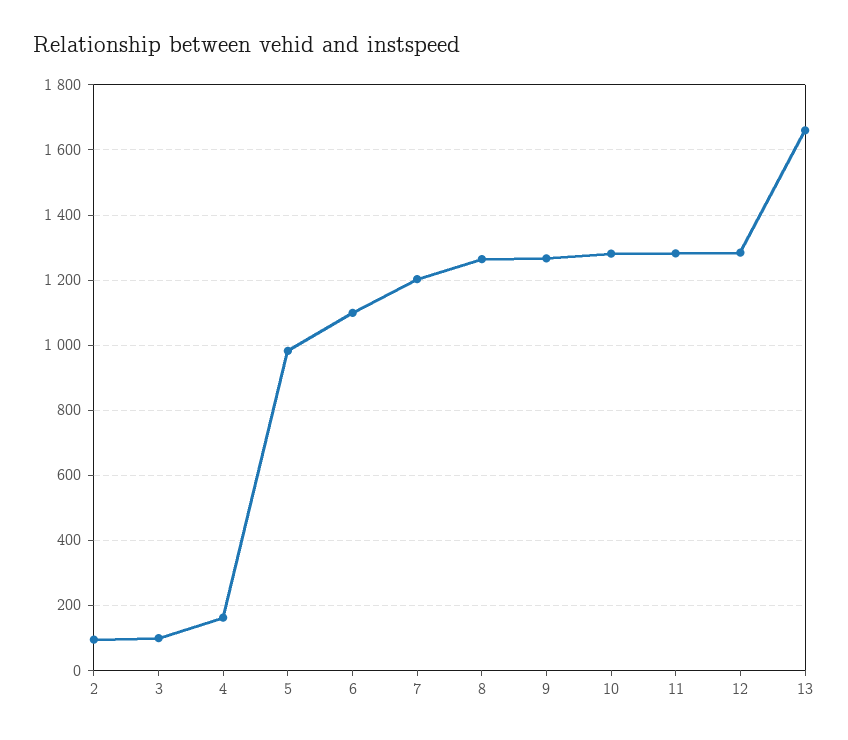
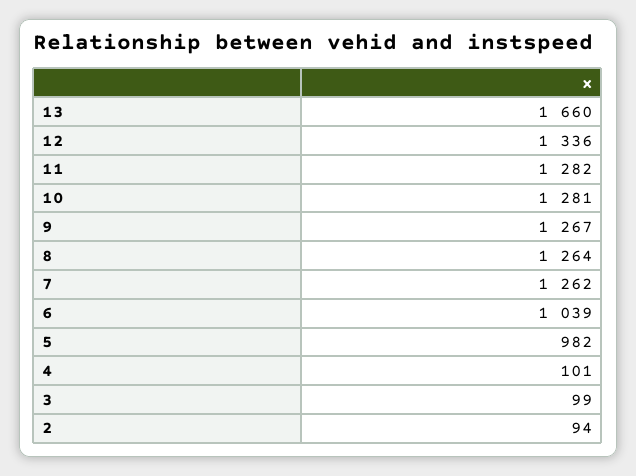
4: 160 -> 101
6: 1100 -> 1039
7: 1200 -> 1262
12: 1280 -> 1336

